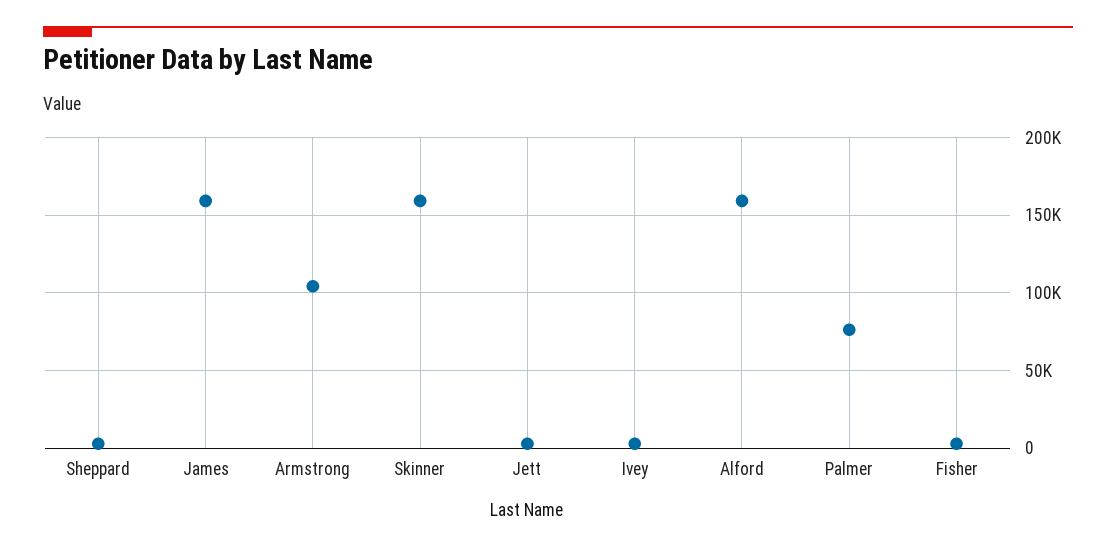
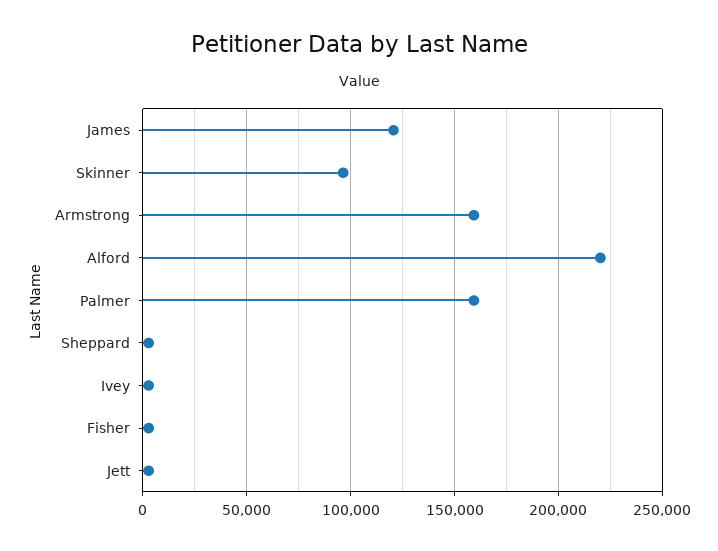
James: 160000 -> 120000
Armstrong: 105000 -> 160000
Skinner: 160000 -> 95000
Alford: 160000 -> 220000
Palmer: 75000 -> 160000

